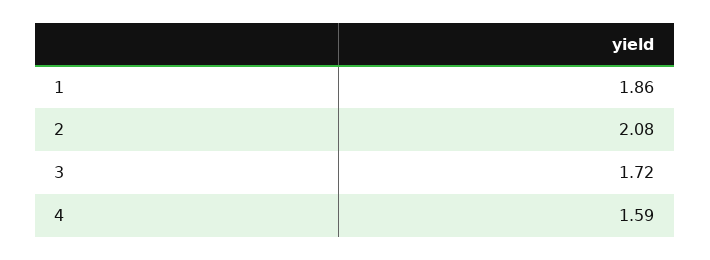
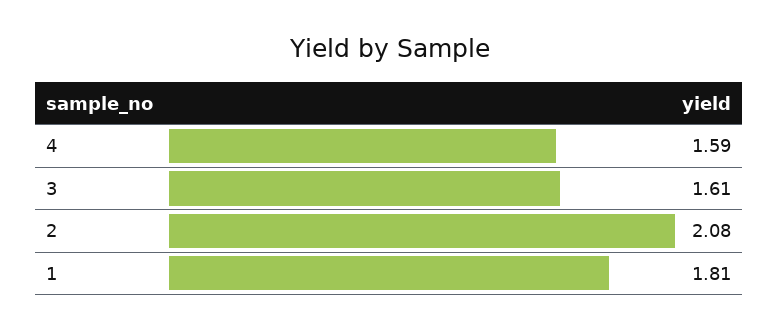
1: 1.86 -> 1.81
3: 1.72 -> 1.61

